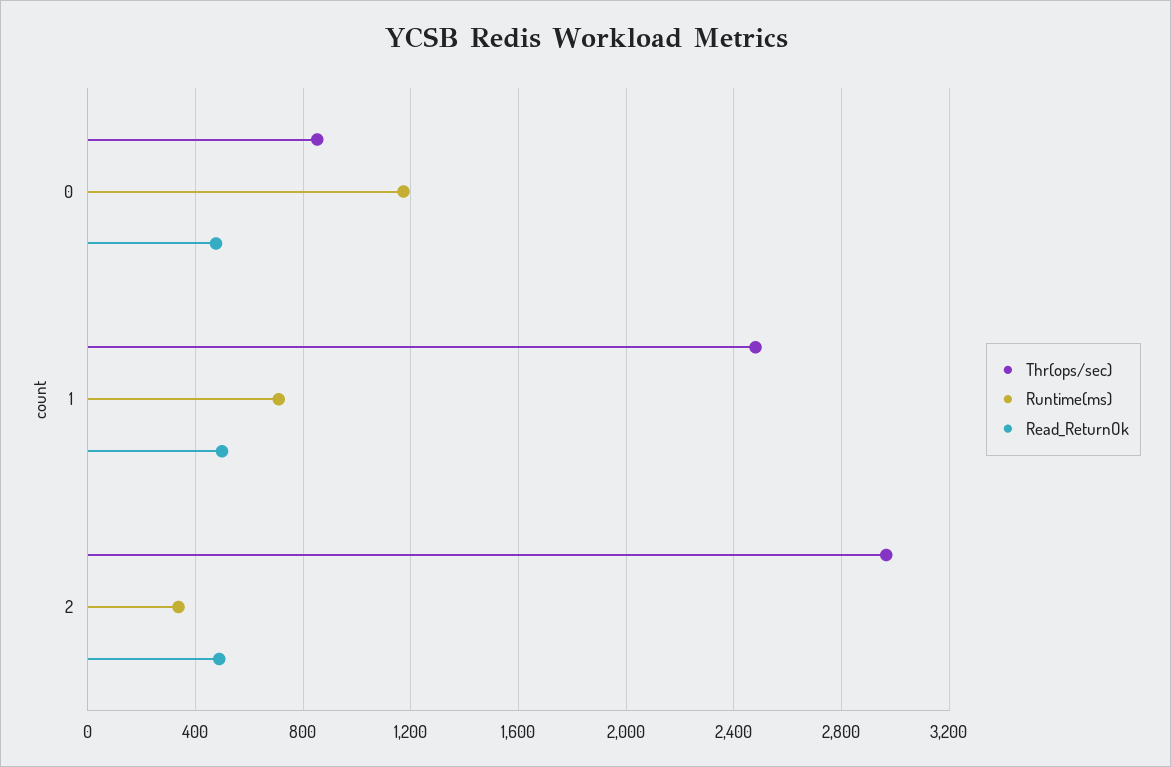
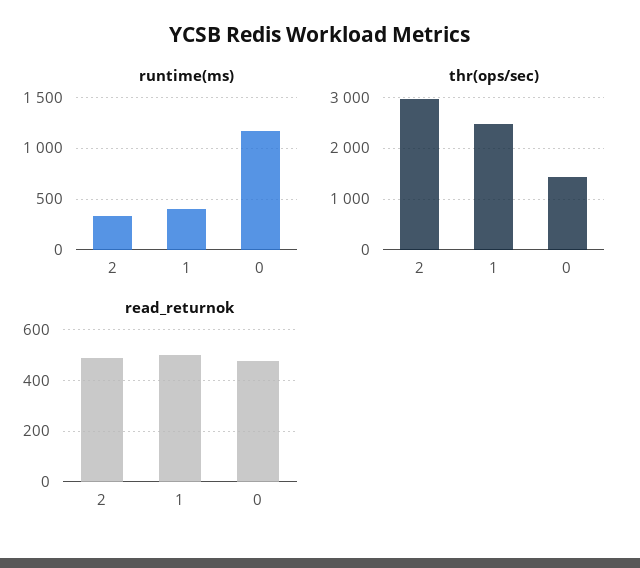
Thr(ops/sec), 0: 850 -> 1400
Runtime(ms), 1: 700 -> 400

